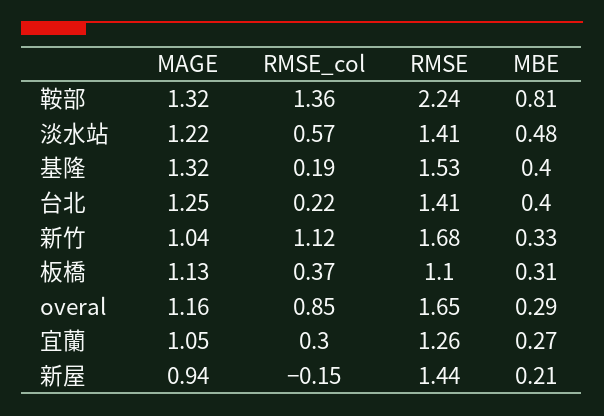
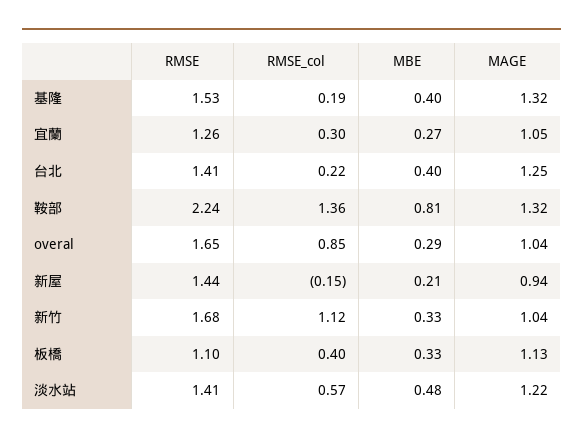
RMSE_col, 板橋: 0.37 -> 0.4
MBE, 板橋: 0.31 -> 0.33
MAGE, overal: 1.16 -> 1.04

